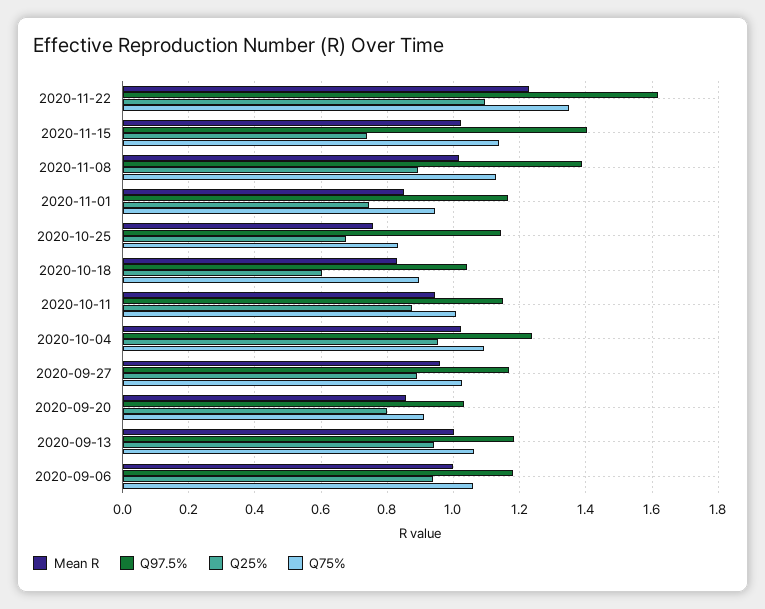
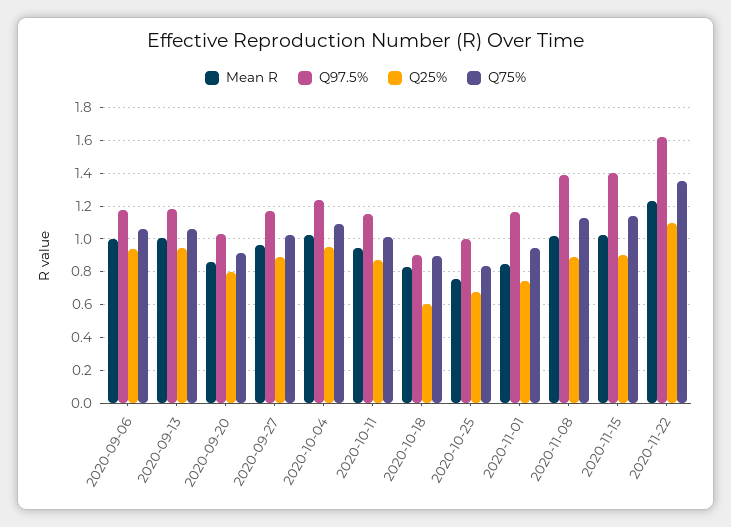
Q25%, 2020-11-15: 0.74 -> 0.9
Q97.5%, 2020-10-25: 1.14 -> 1
Q97.5%, 2020-10-18: 1.04 -> 0.9

